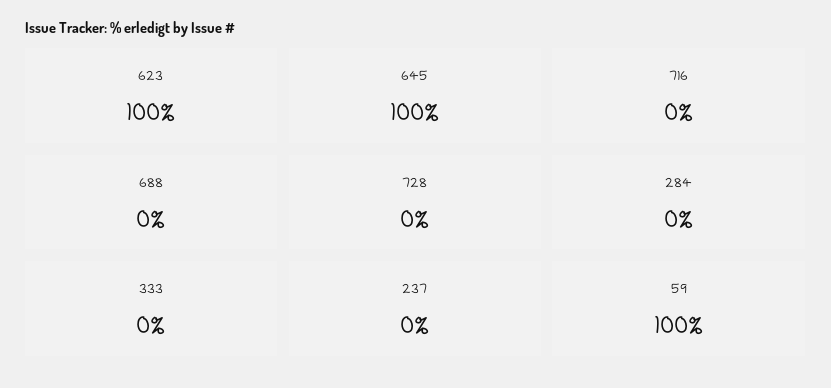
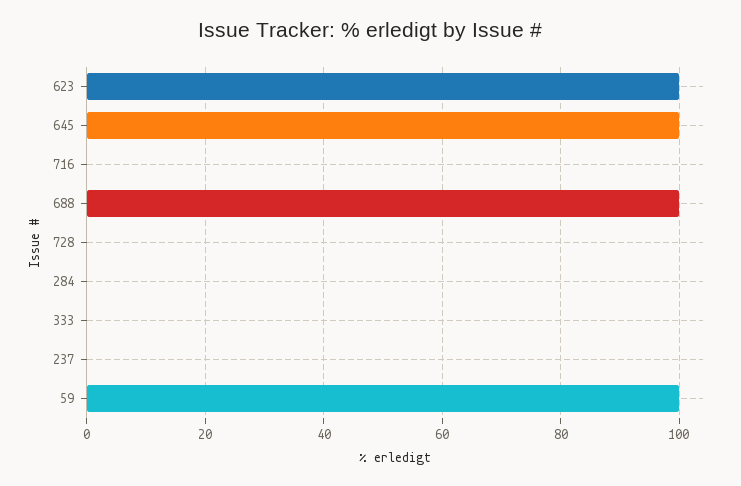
688: 0 -> 100

